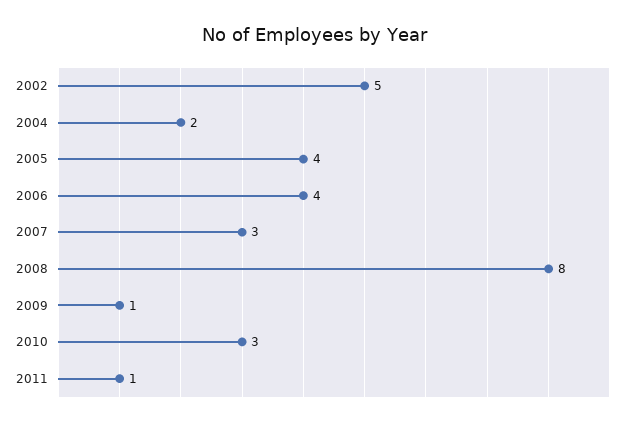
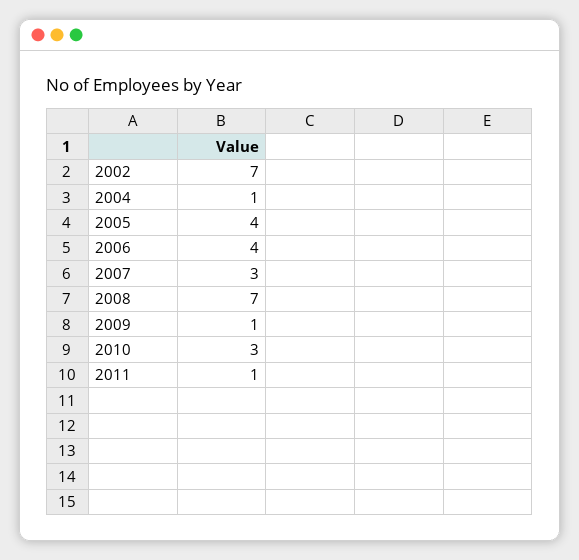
2002: 5 -> 7
2004: 2 -> 1
2008: 8 -> 7

